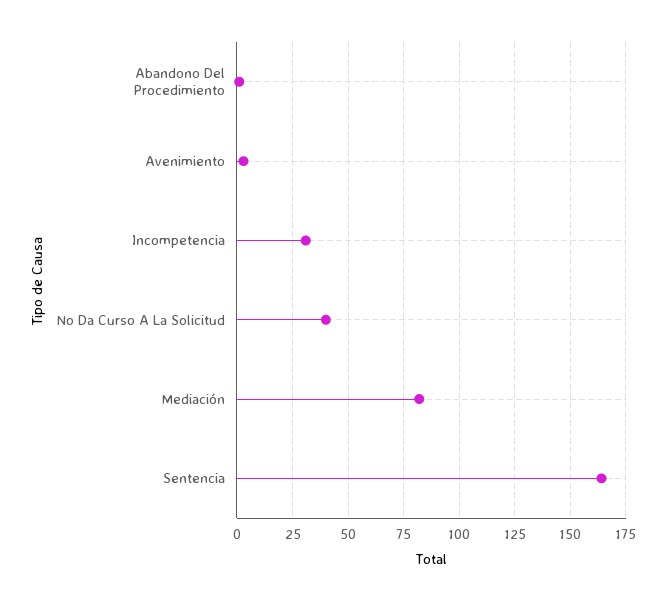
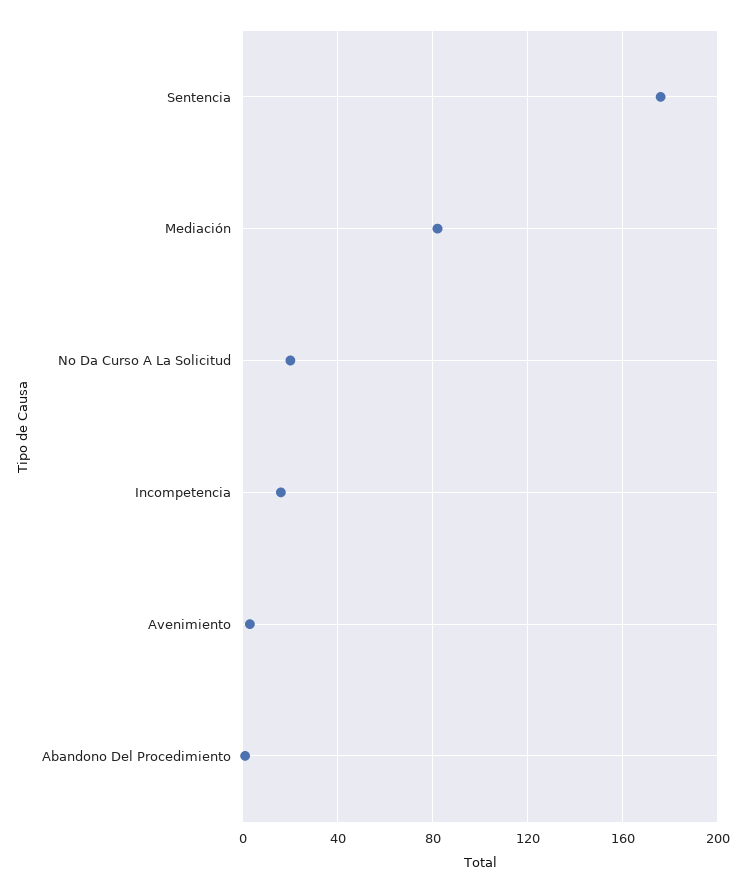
Incompetencia: 30 -> 15
No Da Curso A La Solicitud: 40 -> 20
Sentencia: 165 -> 175

